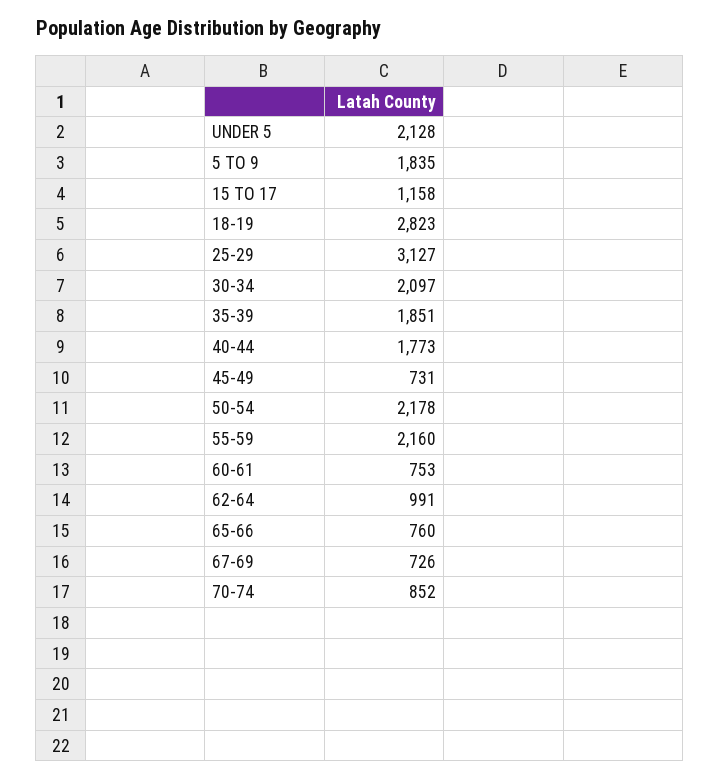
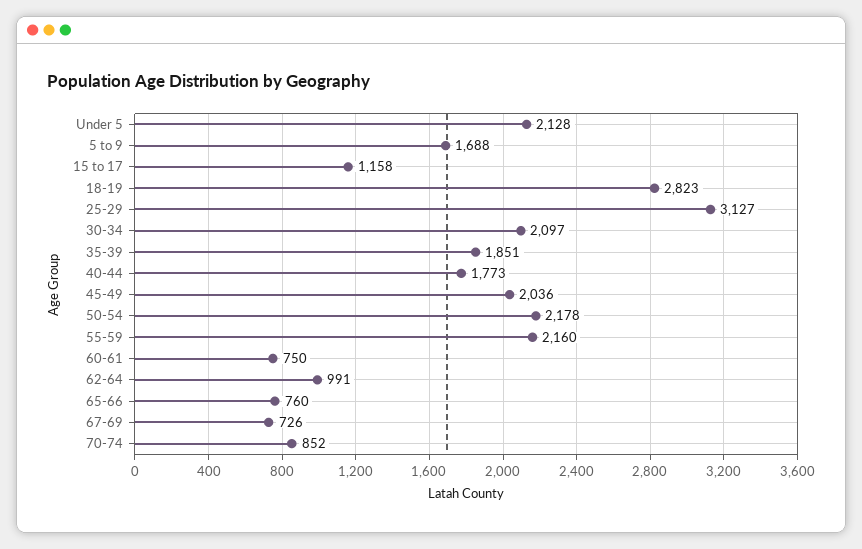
5 TO 9: 1835 -> 1688
45-49: 731 -> 2036
60-61: 753 -> 750

